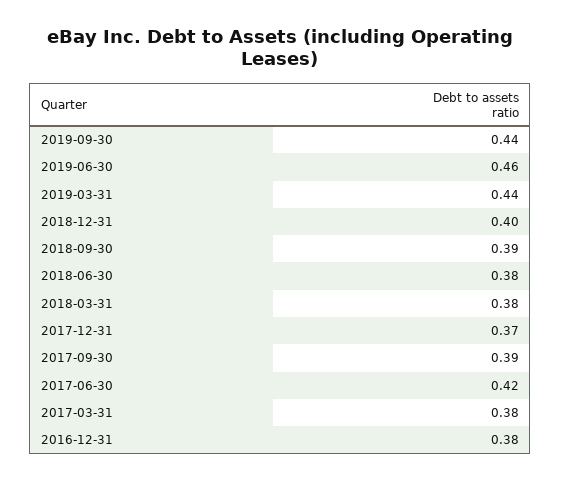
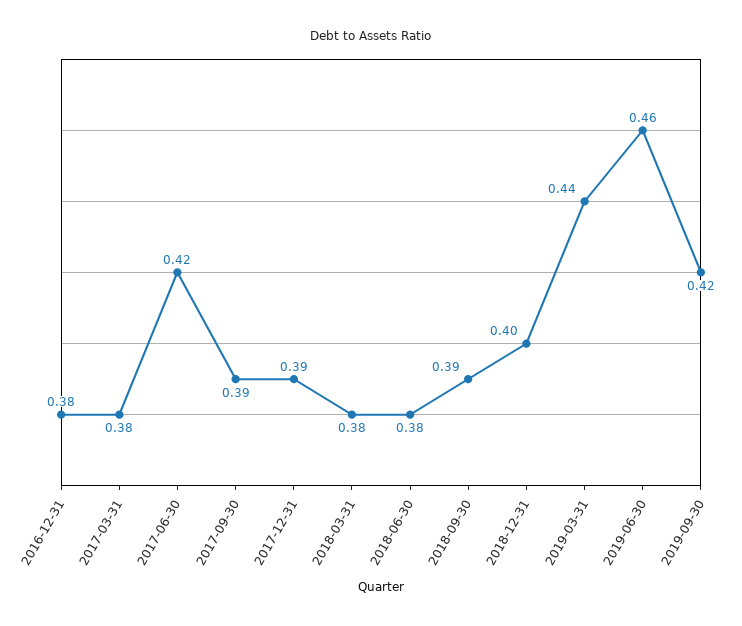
2019-09-30: 0.44 -> 0.42
2017-12-31: 0.37 -> 0.39

